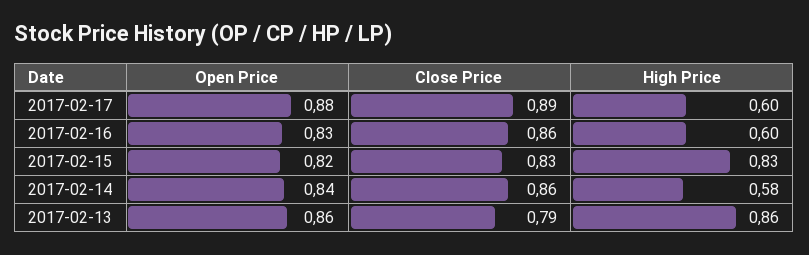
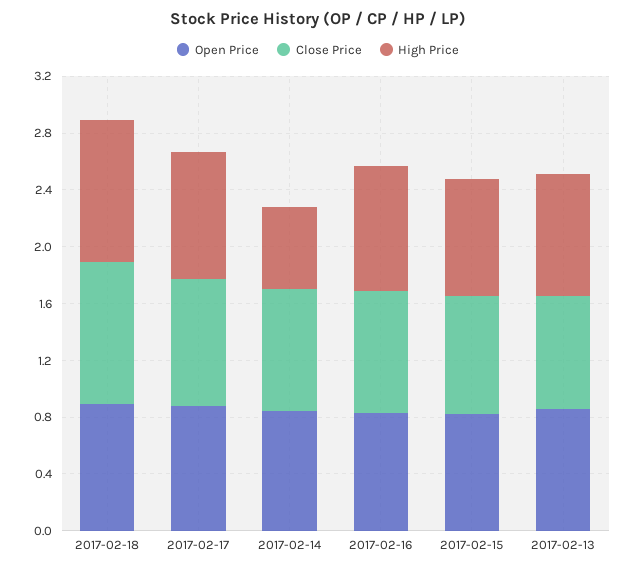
High Price, 2017-02-17: 0.6 -> 0.9
High Price, 2017-02-16: 0.6 -> 0.9
Open Price, 2017-02-18: none -> 0.9
Close Price, 2017-02-18: none -> 1
High Price, 2017-02-18: none -> 1

